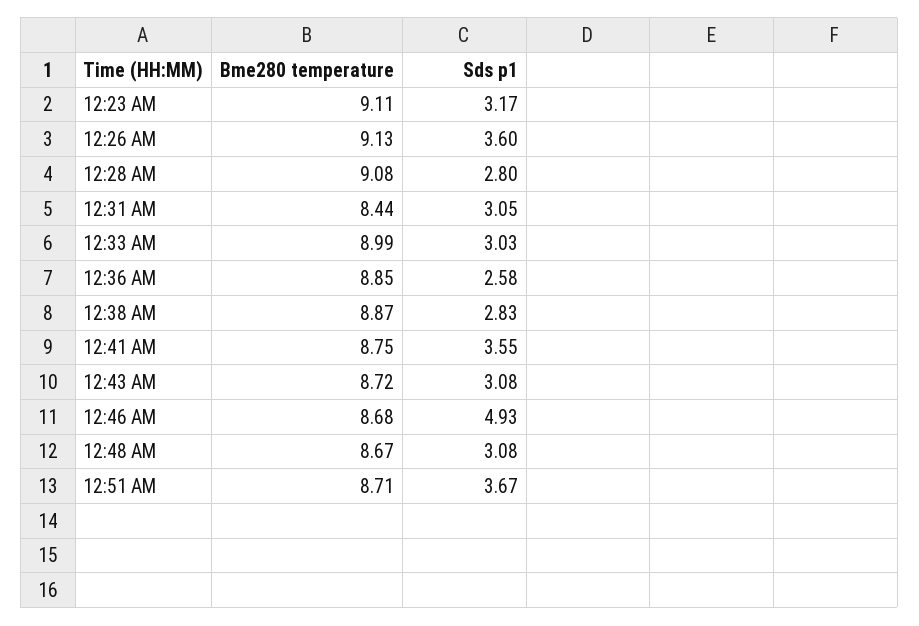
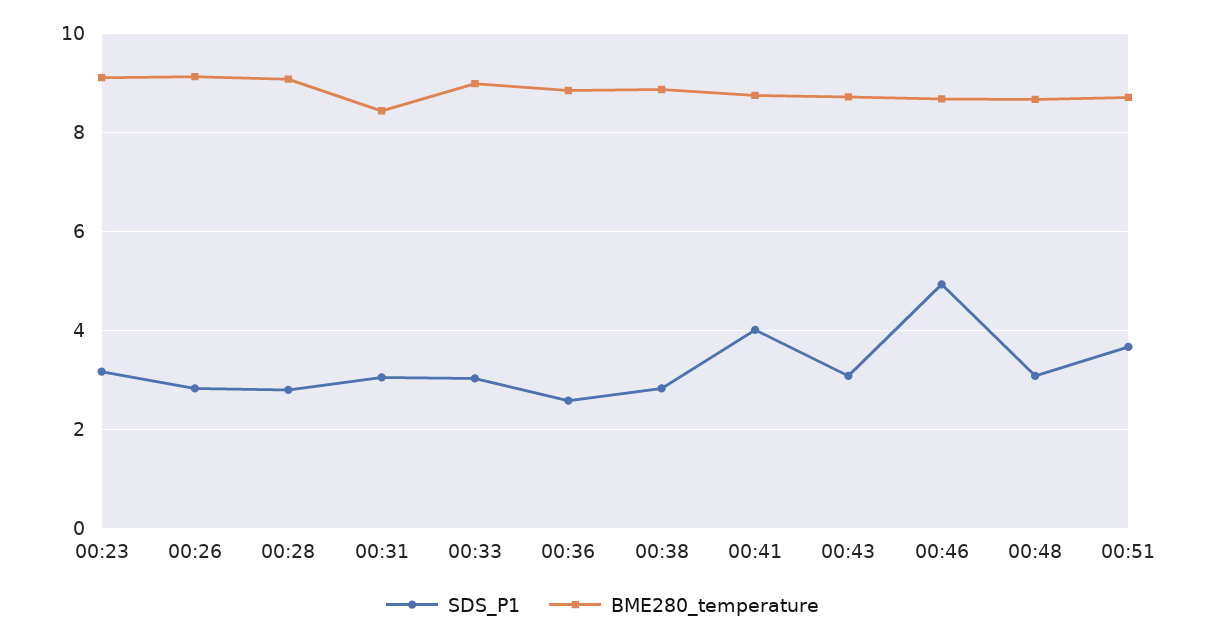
Sds p1, 12:26 AM: 3.6 -> 2.8
Sds p1, 12:41 AM: 3.55 -> 4

